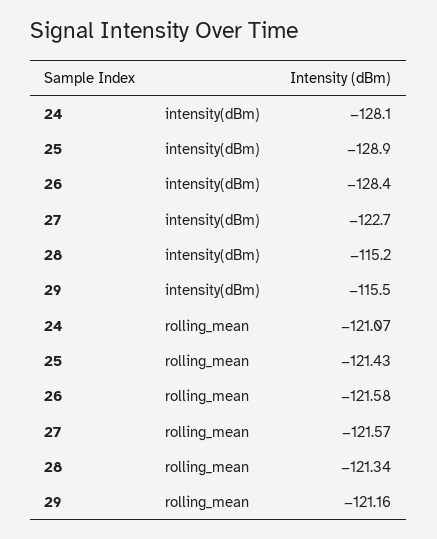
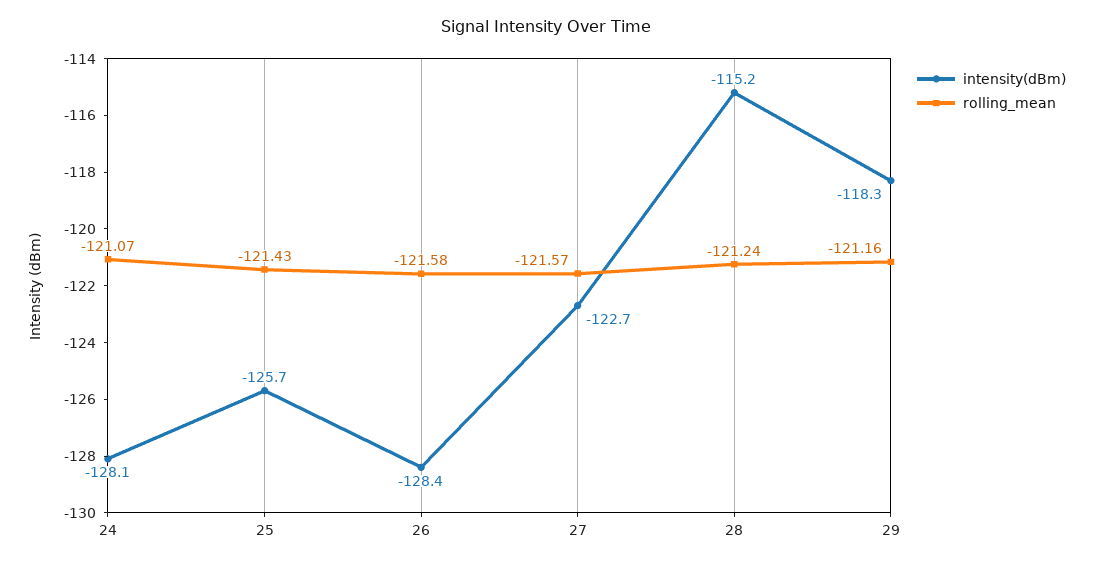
intensity(dBm), 25: -128.9 -> -125.7
intensity(dBm), 29: -115.5 -> -118.3
rolling_mean, 28: -121.34 -> -121.24

